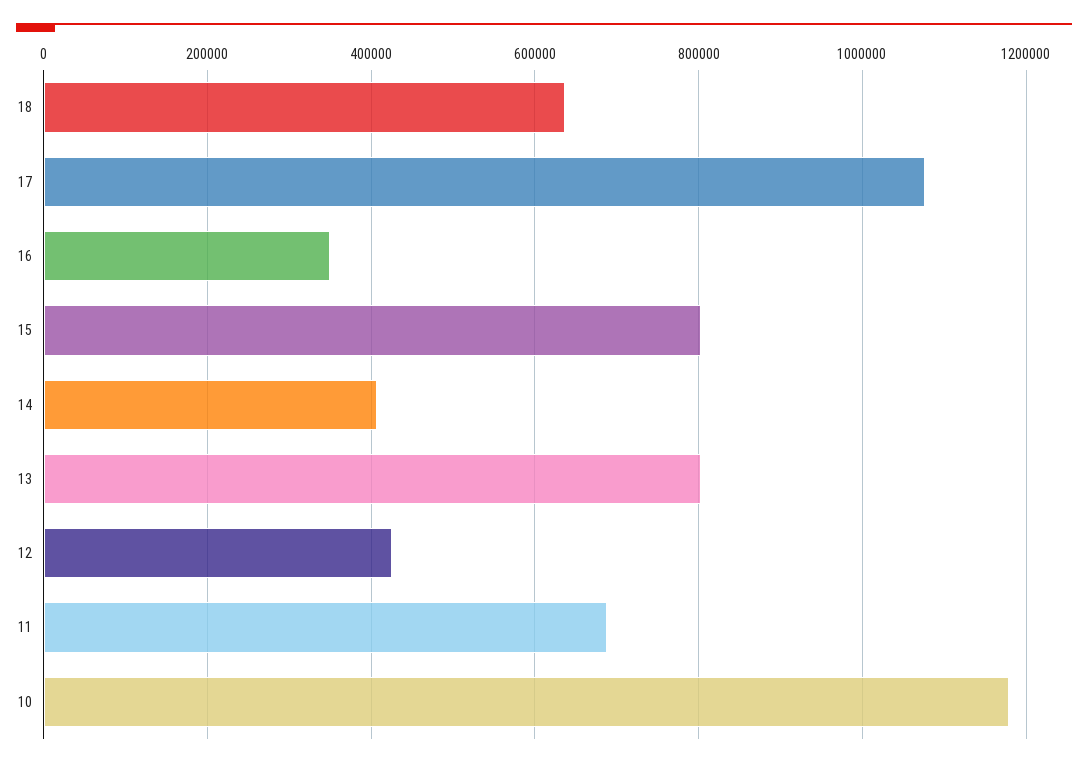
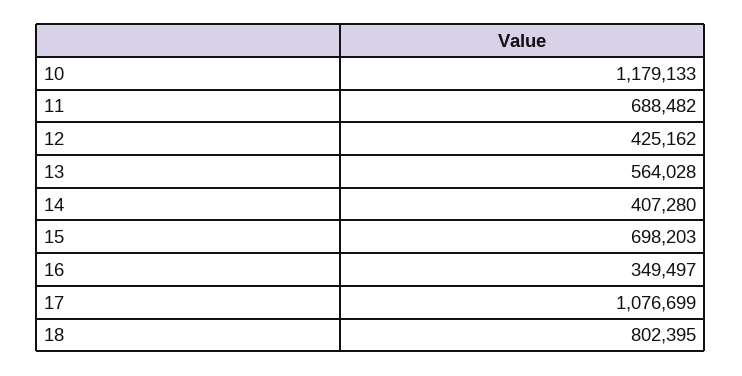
18: 640000 -> 802395
15: 800000 -> 698203
13: 800000 -> 564028

